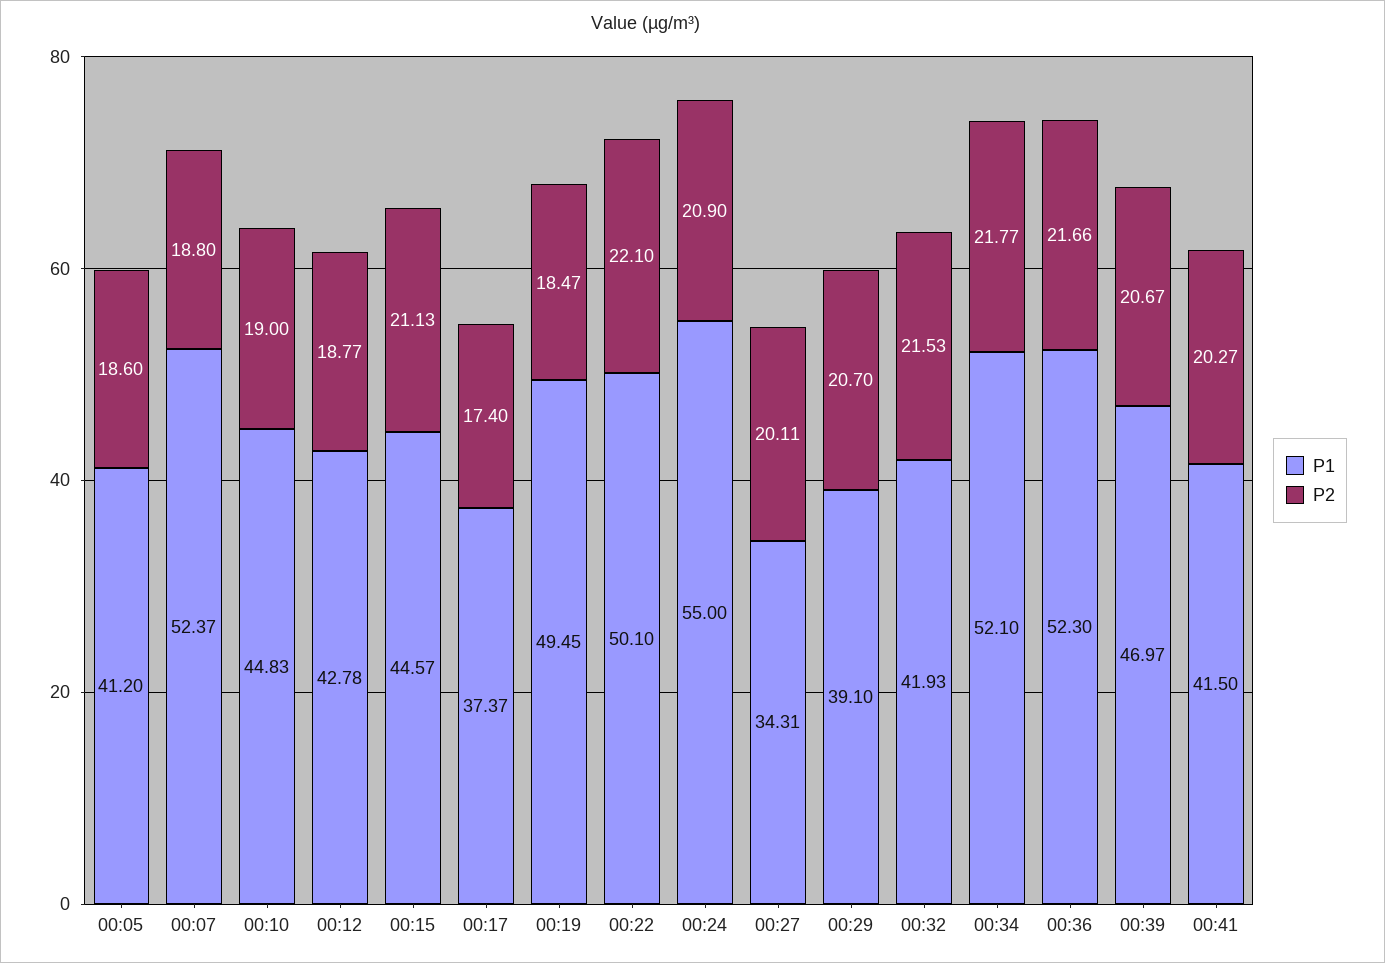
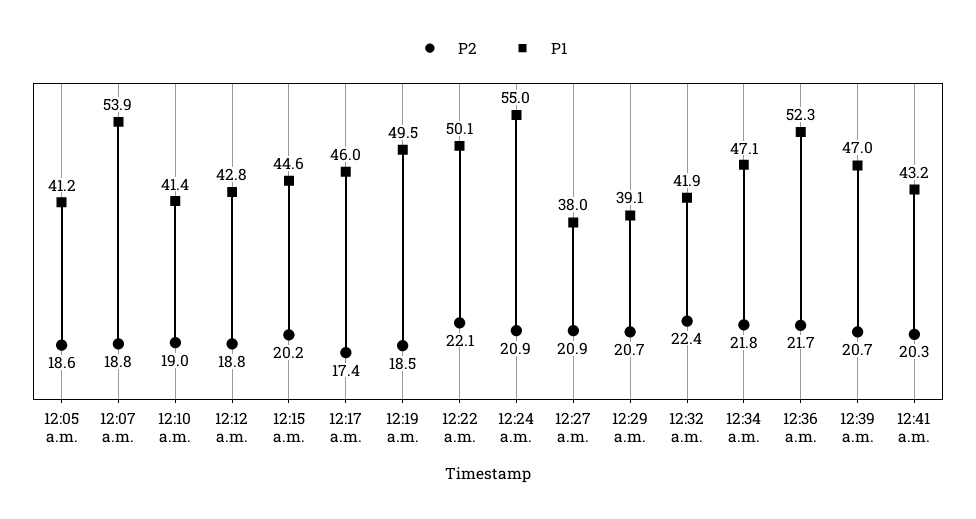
P1, 00:07: 52.37 -> 53.9
P1, 00:10: 44.83 -> 41.4
P2, 00:15: 21.13 -> 20.2
P1, 00:17: 37.37 -> 46
P1, 00:27: 34.31 -> 38
P2, 00:27: 20.11 -> 20.9
P2, 00:32: 21.53 -> 22.4
P1, 00:34: 52.1 -> 47.1
P1, 00:41: 41.5 -> 43.2

